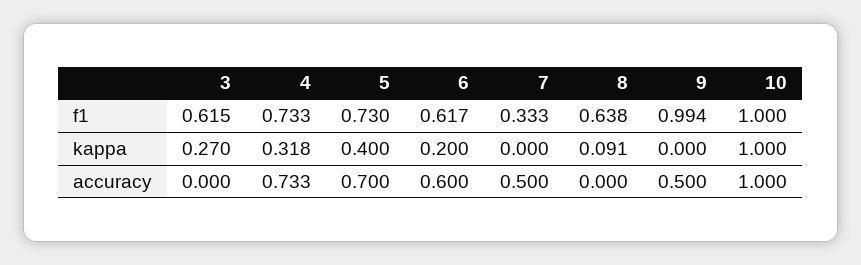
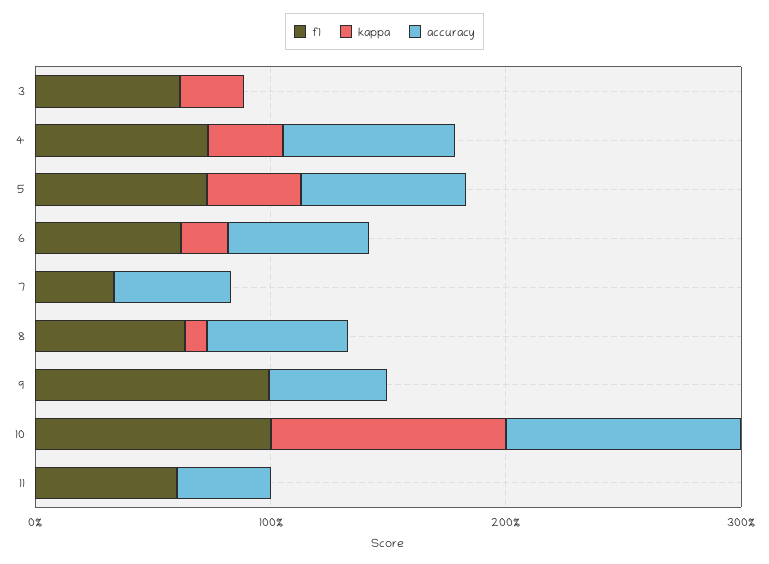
accuracy, 8: 0 -> 0.6
f1, 11: none -> 0.6
kappa, 11: none -> 0
accuracy, 11: none -> 0.4

